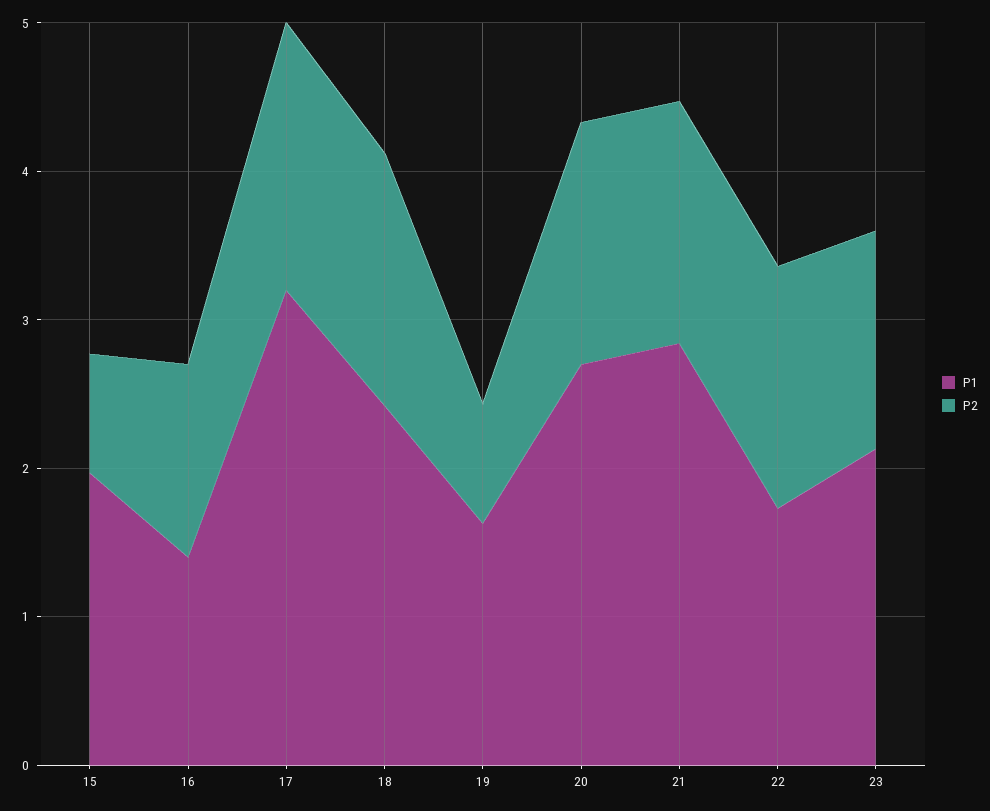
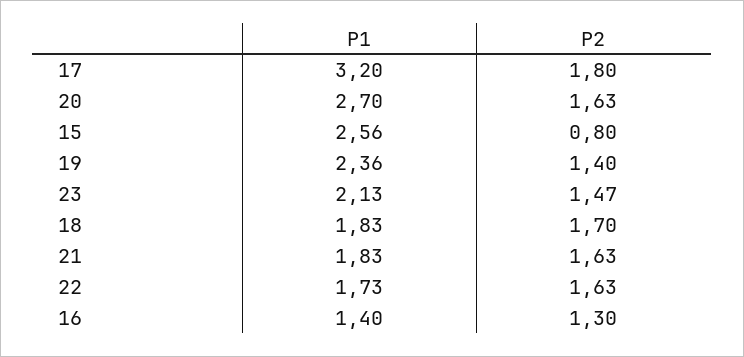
P1, 15: 2 -> 2.56
P1, 18: 2.4 -> 1.83
P1, 19: 1.6 -> 2.36
P2, 19: 0.8 -> 1.4
P1, 21: 2.8 -> 1.83

